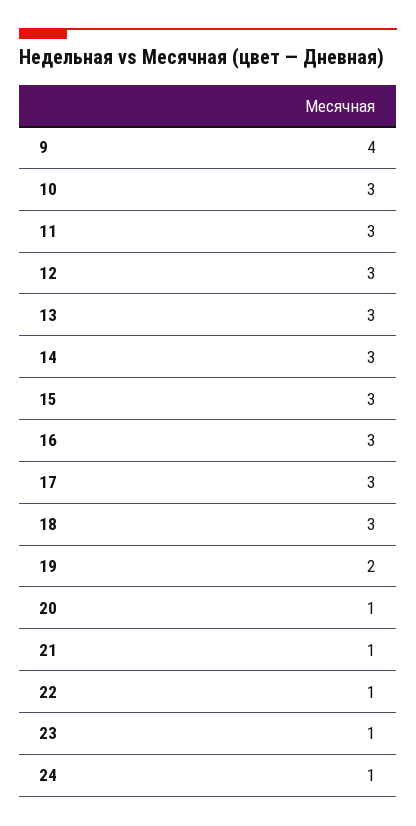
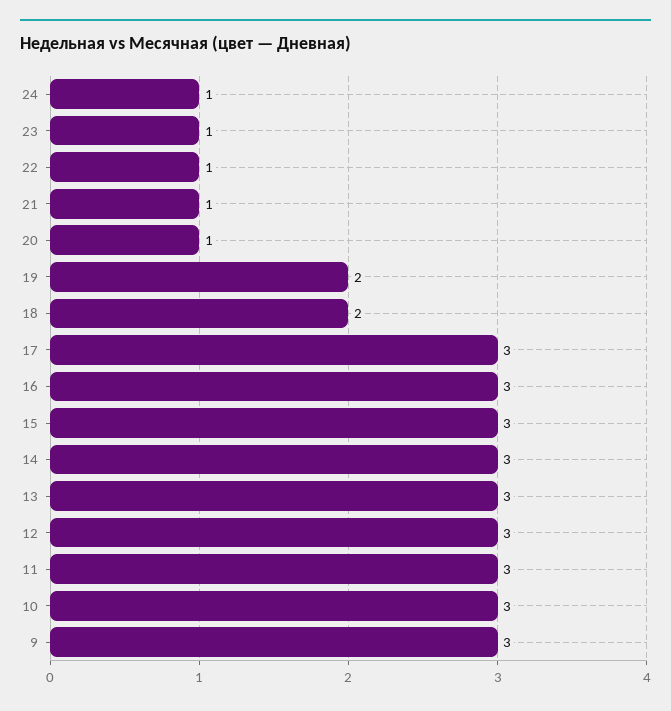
9: 4 -> 3
18: 3 -> 2

